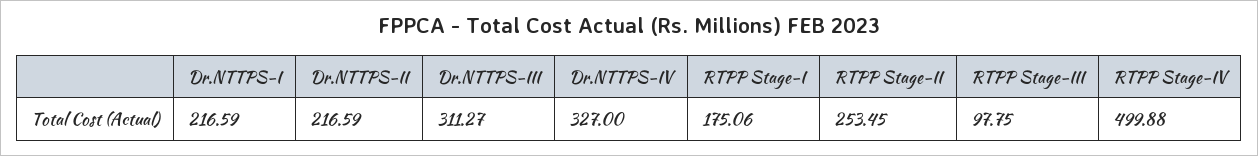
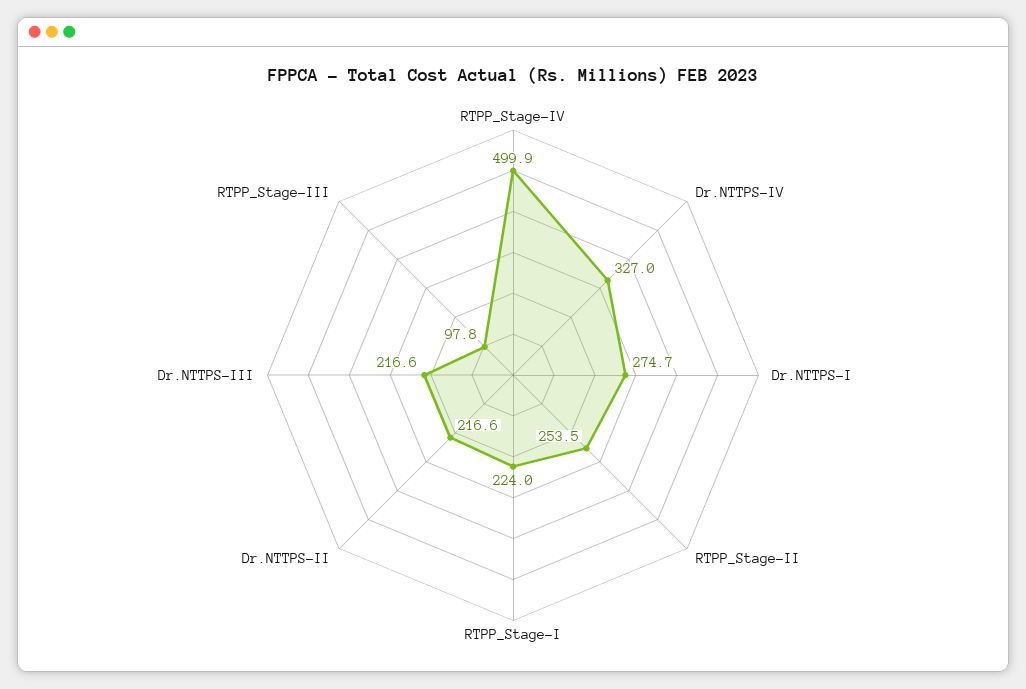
Dr.NTTPS-I: 216.59 -> 274.7
Dr.NTTPS-III: 311.27 -> 216.6
RTPP Stage-I: 175.06 -> 224

